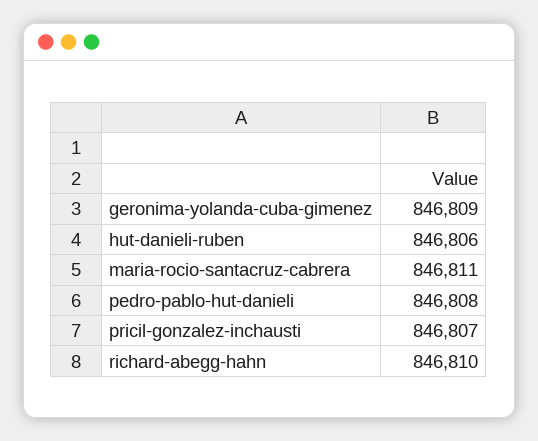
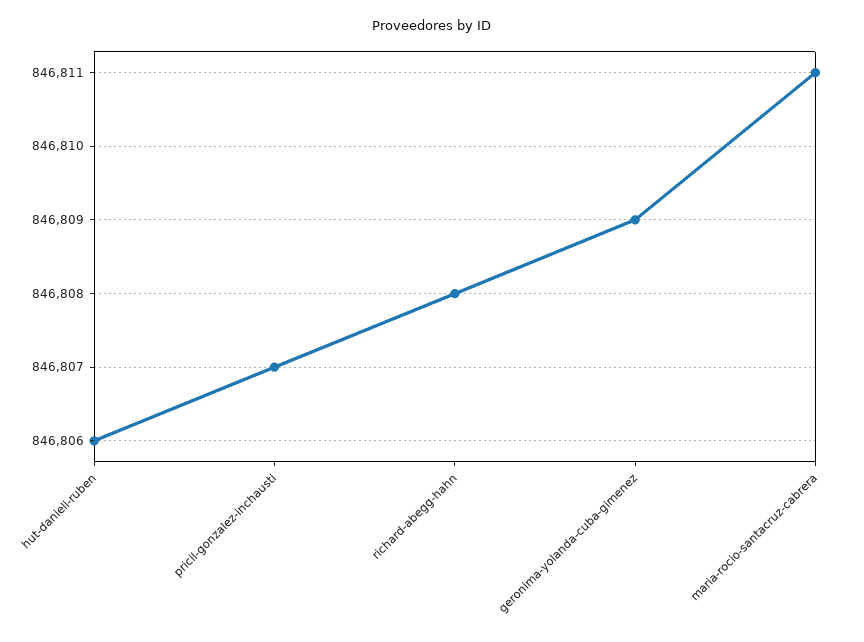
pedro-pablo-hut-danieli: 846808 -> none
richard-abegg-hahn: 846810 -> 846808

